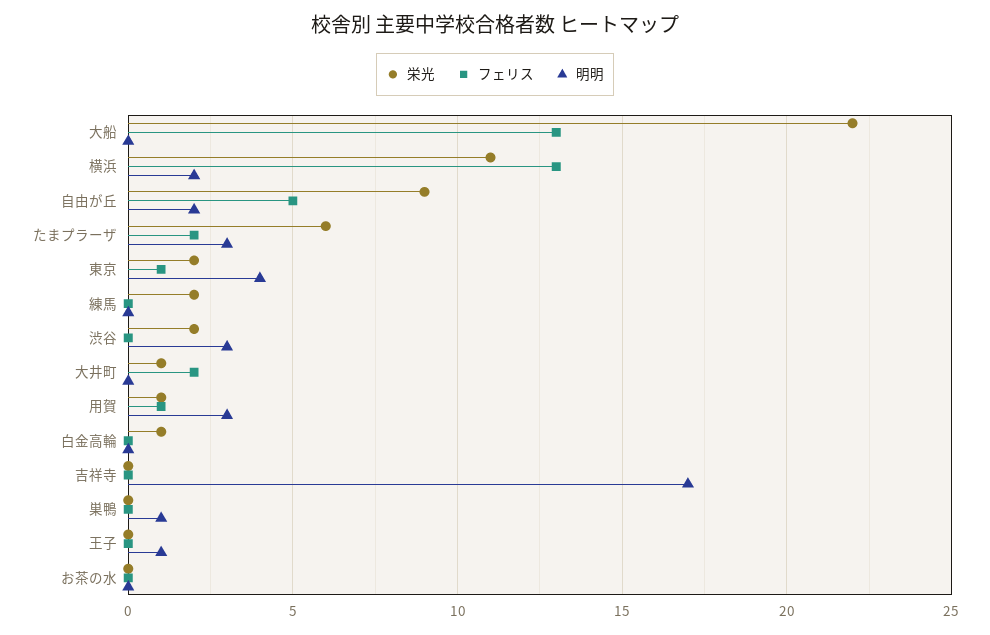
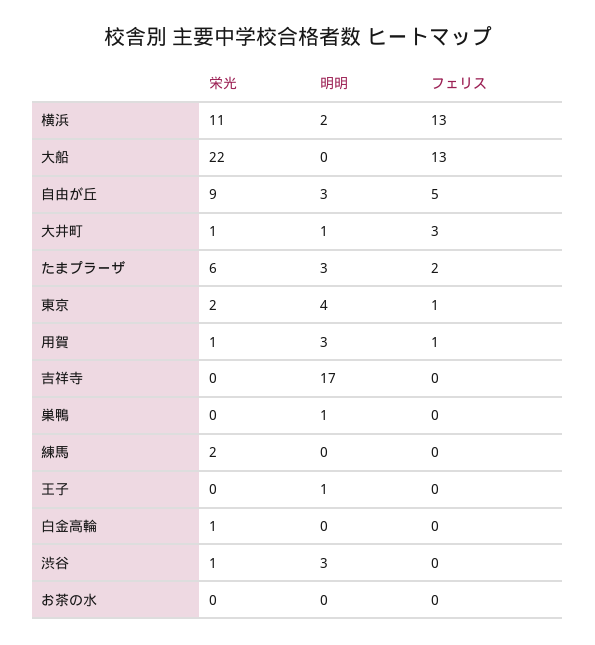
明明, 自由が丘: 2 -> 3
栄光, 渋谷: 2 -> 1
フェリス, 大井町: 2 -> 3
明明, 大井町: 0 -> 1

